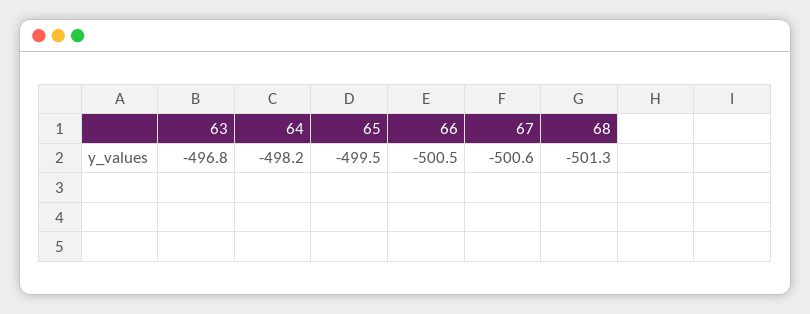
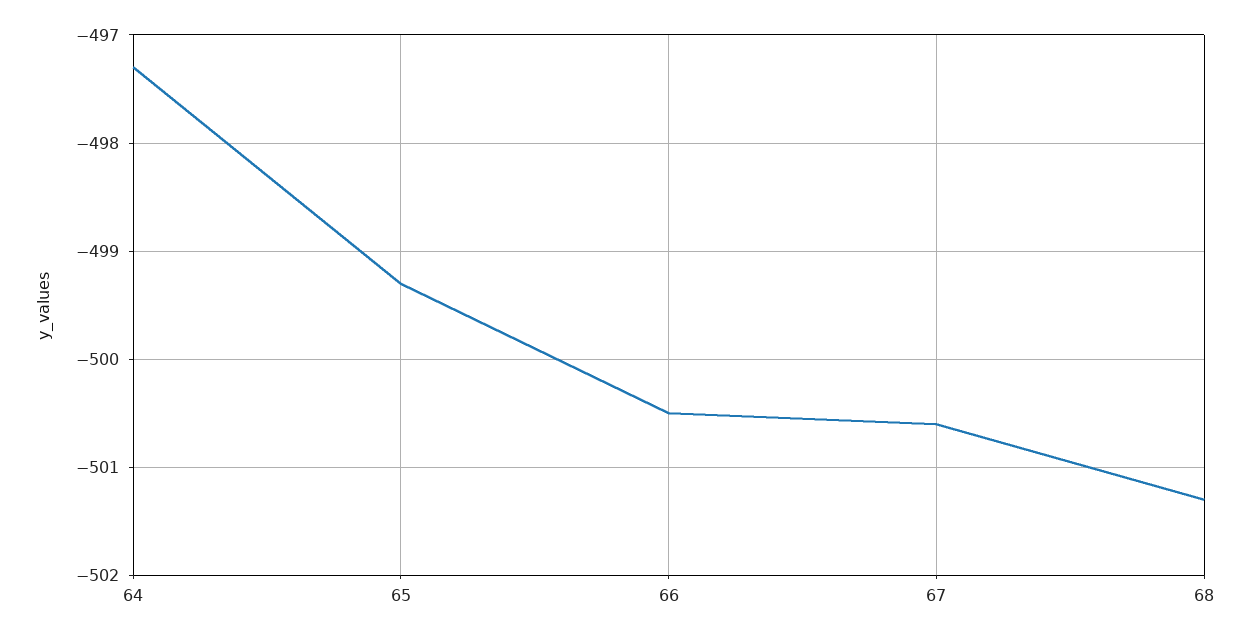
63: -496.8 -> none
64: -498.2 -> -497.3
65: -499.5 -> -499.3

